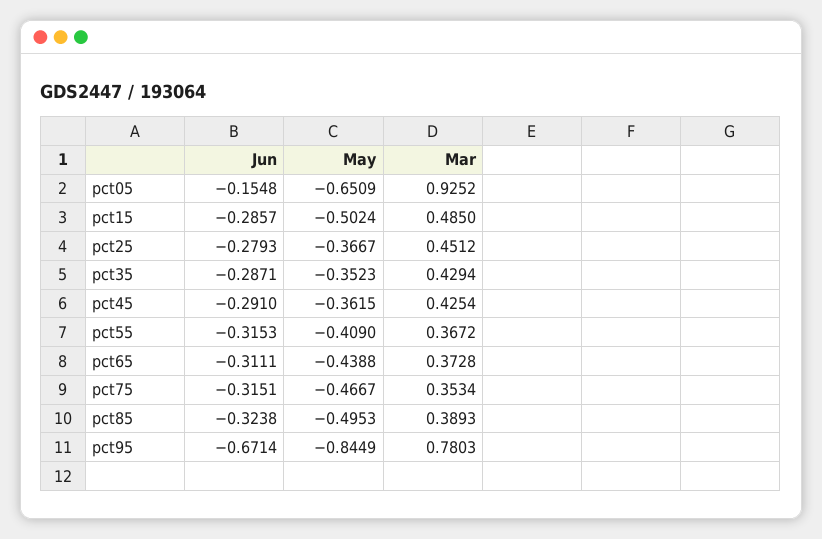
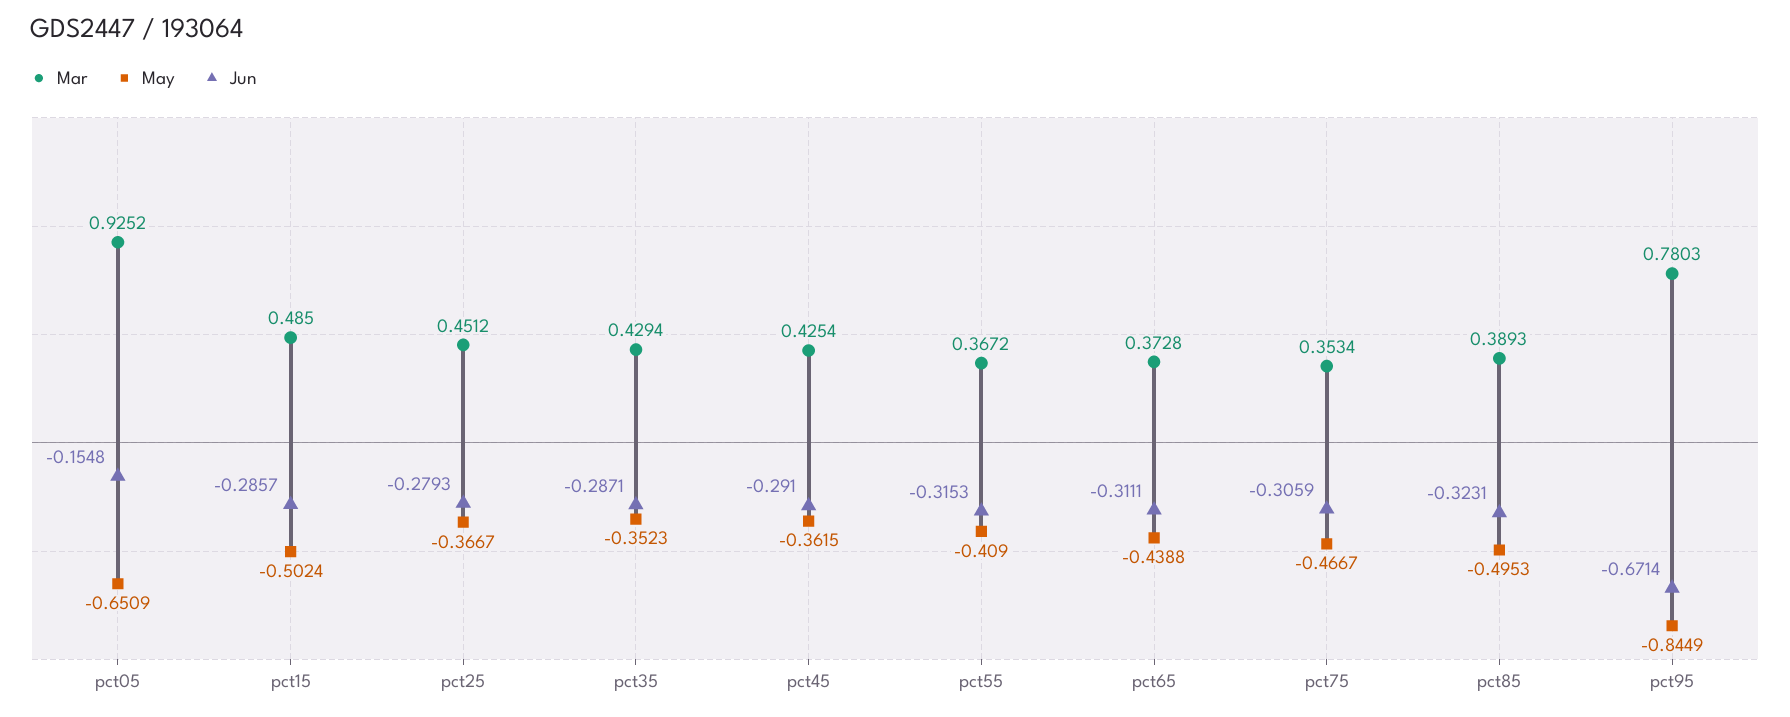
Jun, pct75: -0.3151 -> -0.3059
Jun, pct85: -0.3238 -> -0.3231

